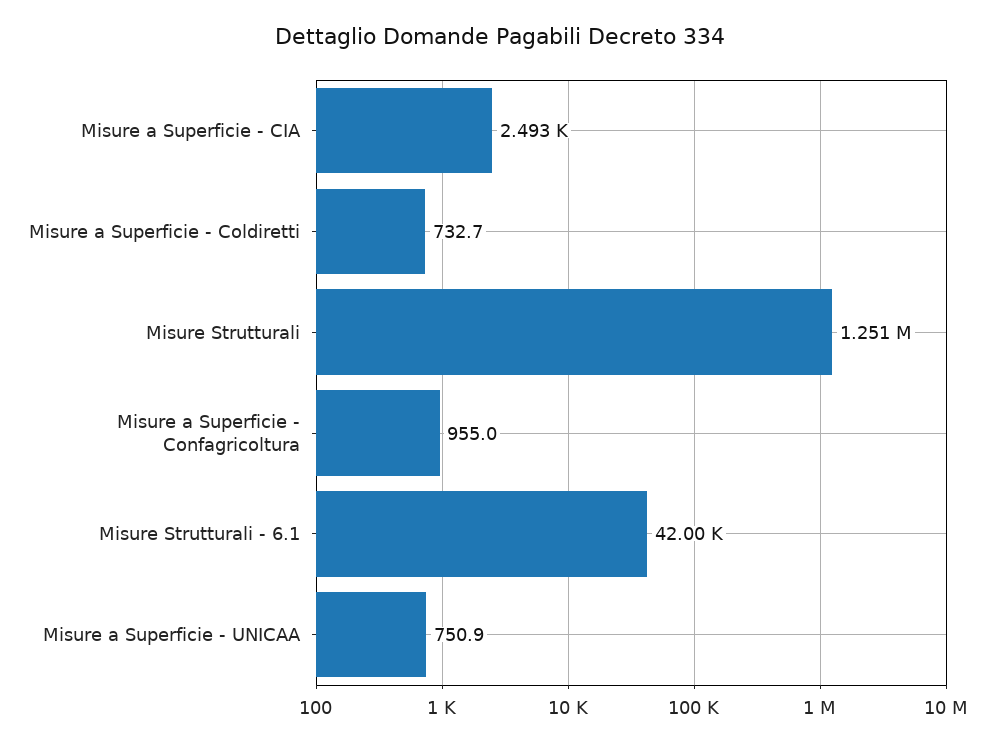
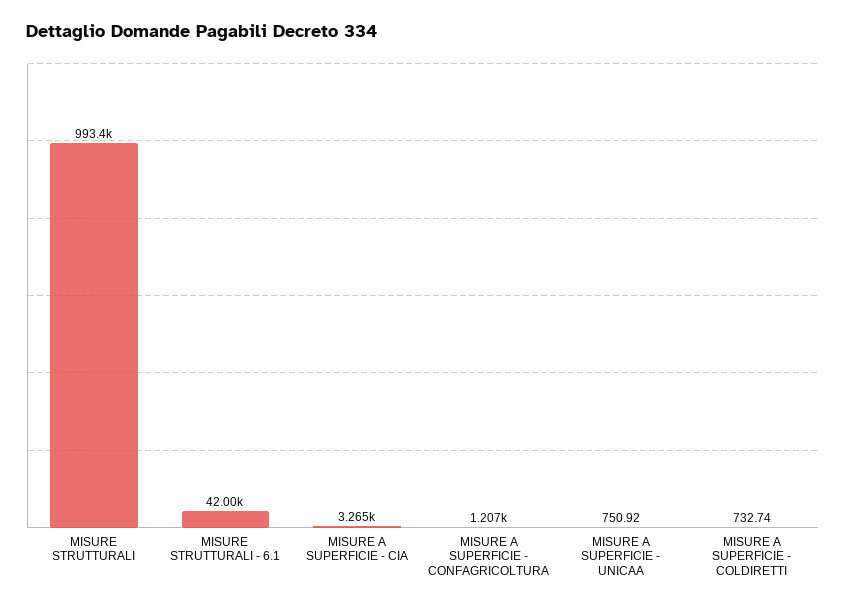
Misure a Superficie - CIA: 2493 -> 3265
Misure Strutturali: 1251000 -> 993400
Misure a Superficie - Confagricoltura: 955 -> 1207

